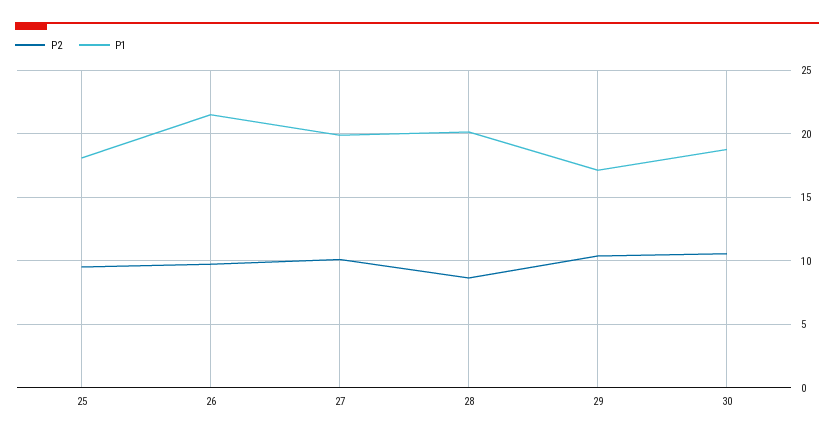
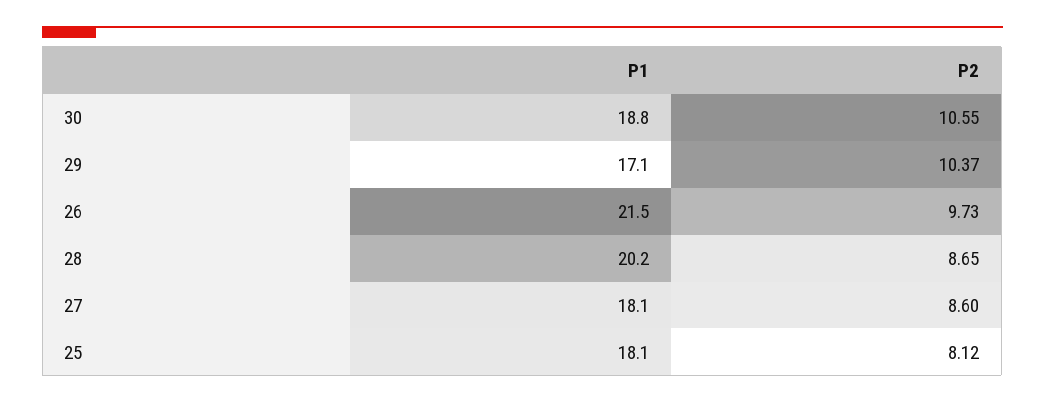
P2, 25: 9.5 -> 8.12
P2, 27: 10 -> 8.6
P1, 27: 20 -> 18.1

